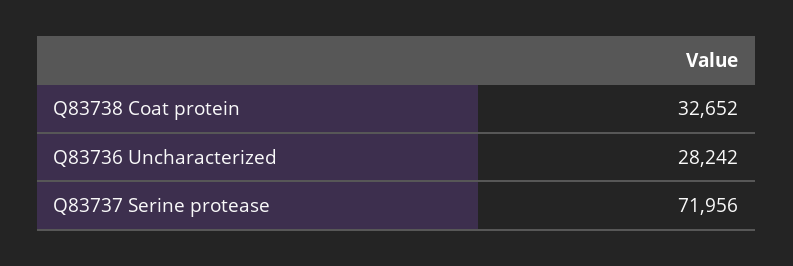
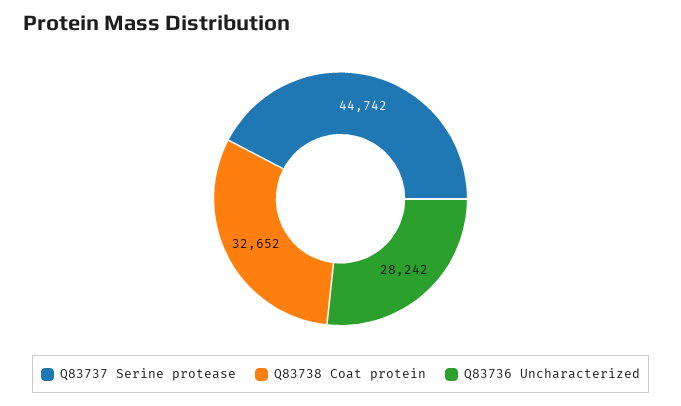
Q83737 Serine protease: 71956 -> 44742

